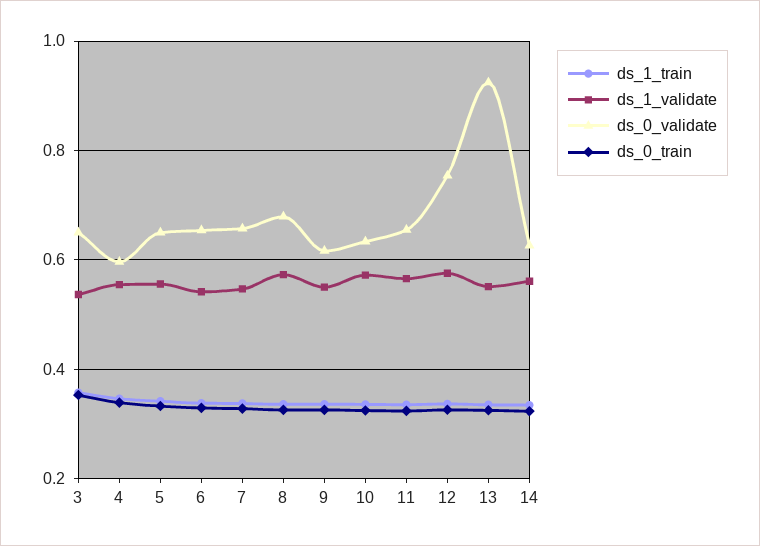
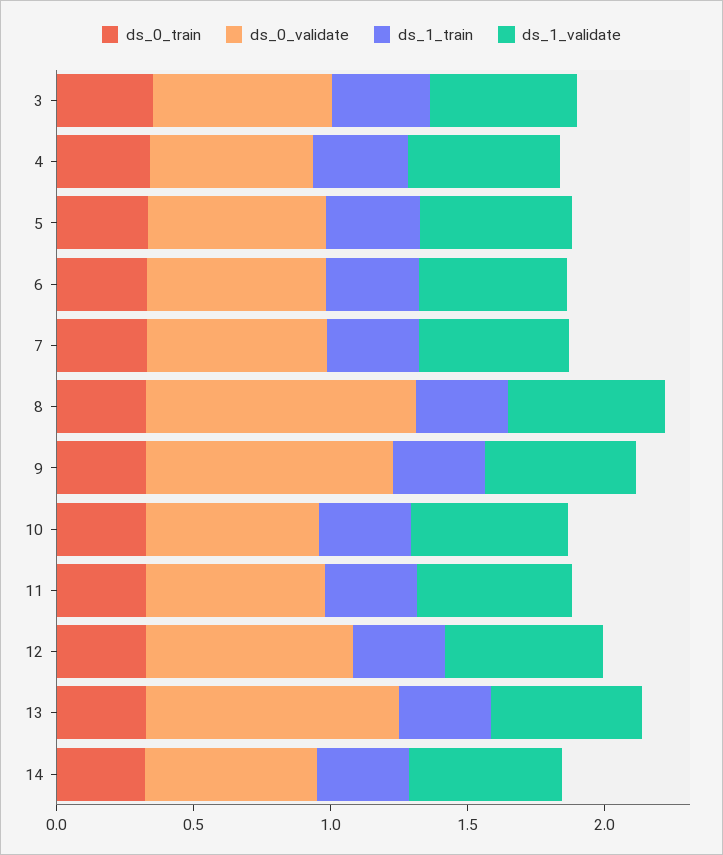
ds_0_validate, 8: 0.68 -> 1
ds_0_validate, 9: 0.62 -> 0.9

